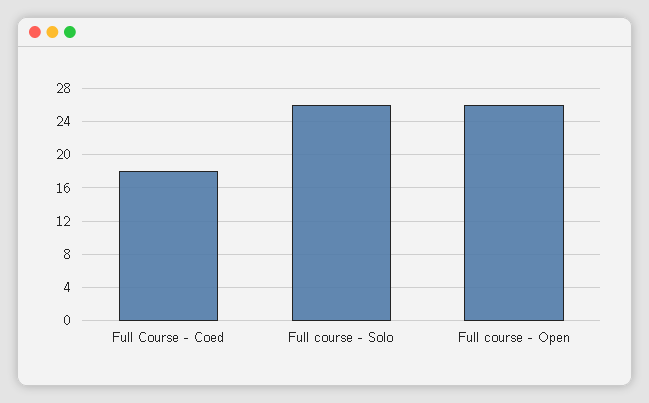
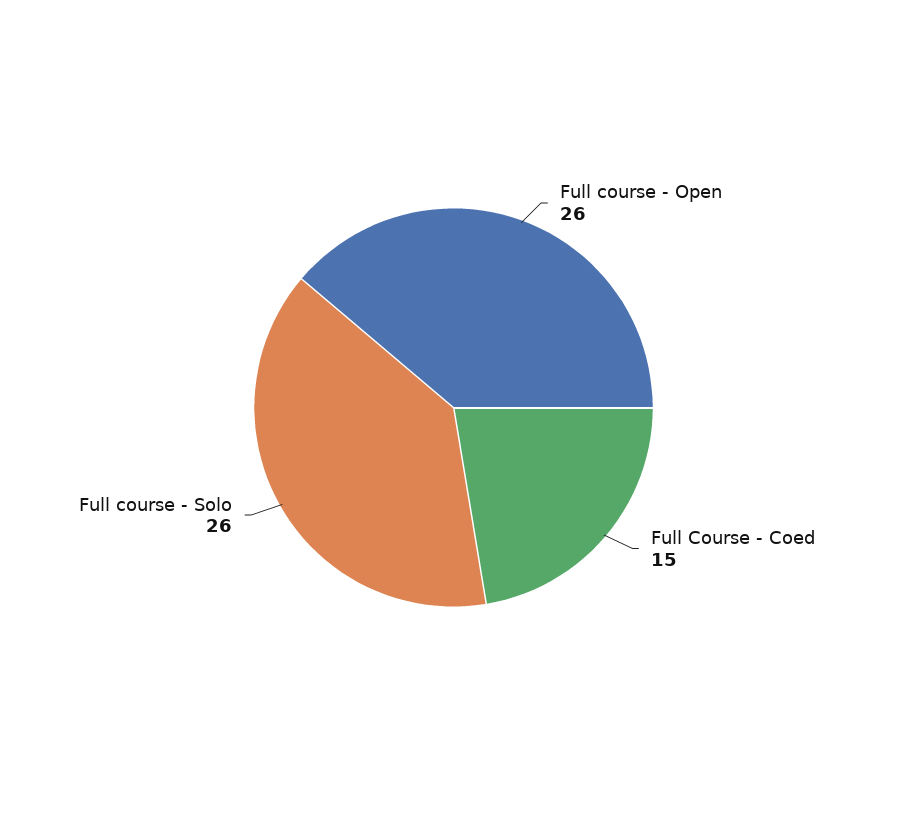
Full Course - Coed: 18 -> 15

